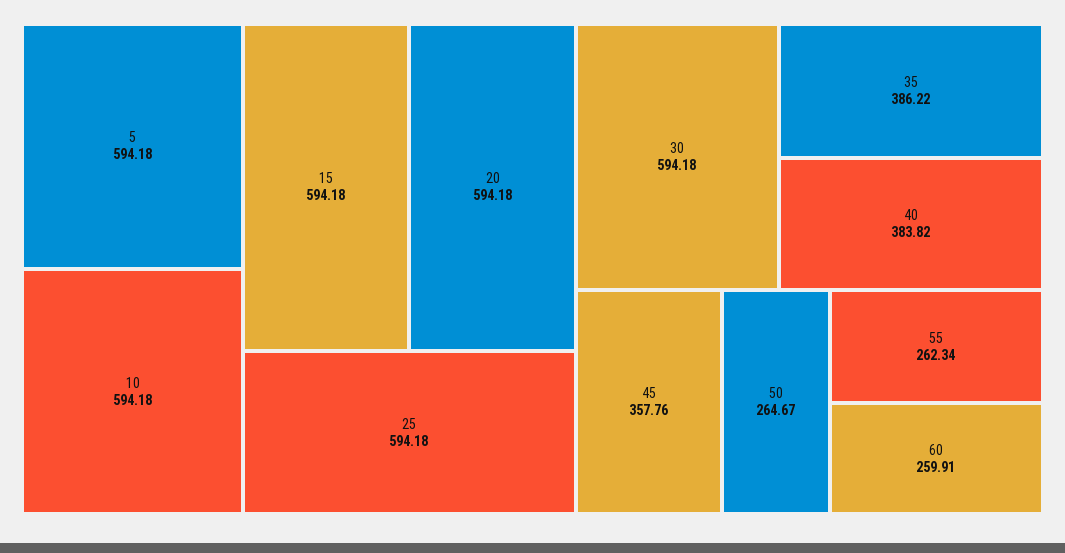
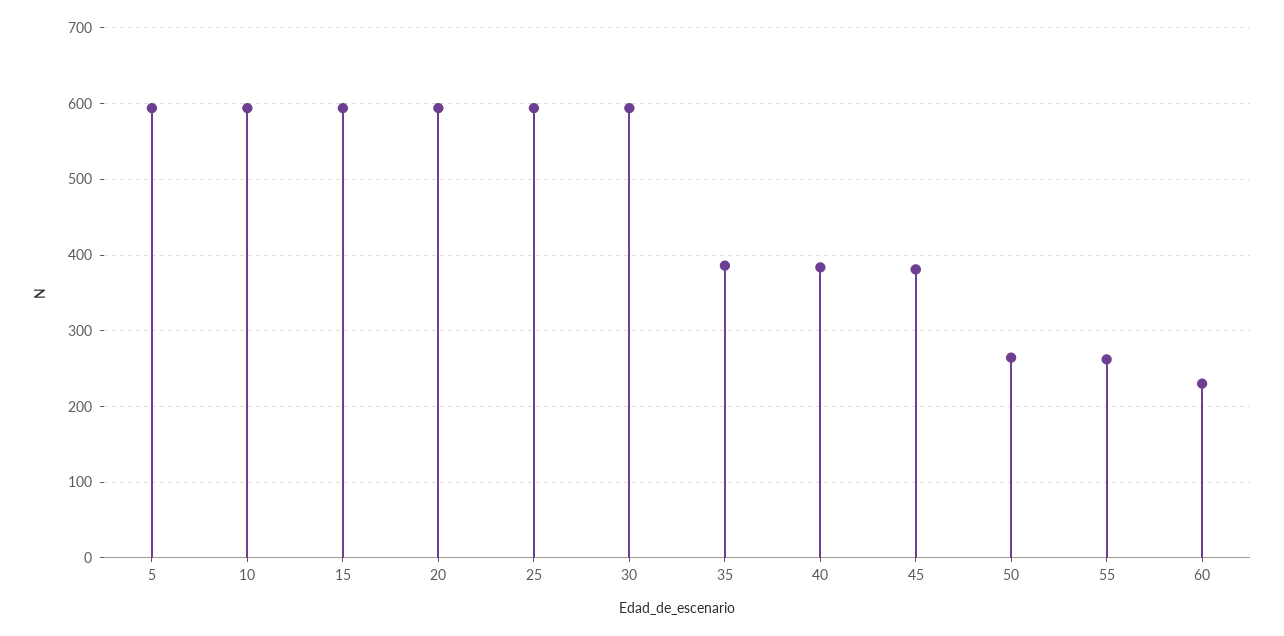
45: 357.76 -> 380
60: 259.91 -> 230

